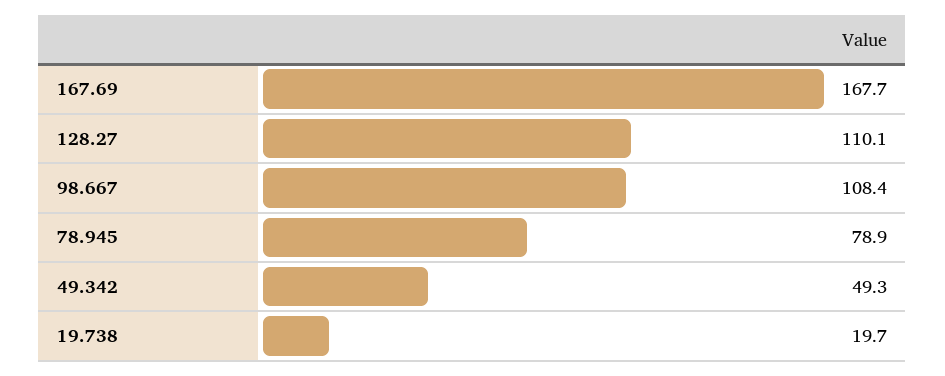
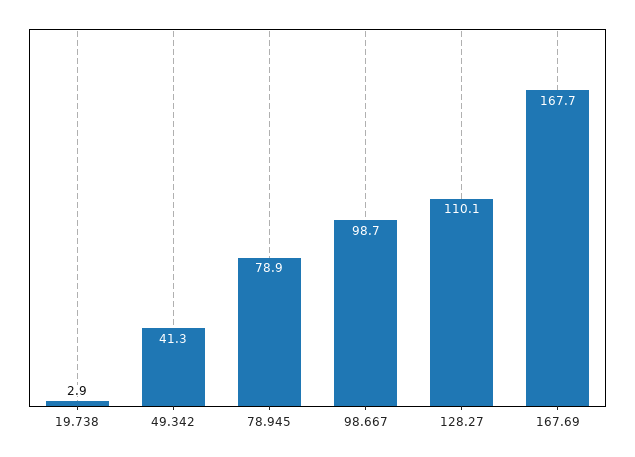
98.667: 108.4 -> 98.7
49.342: 49.3 -> 41.3
19.738: 19.7 -> 2.9

